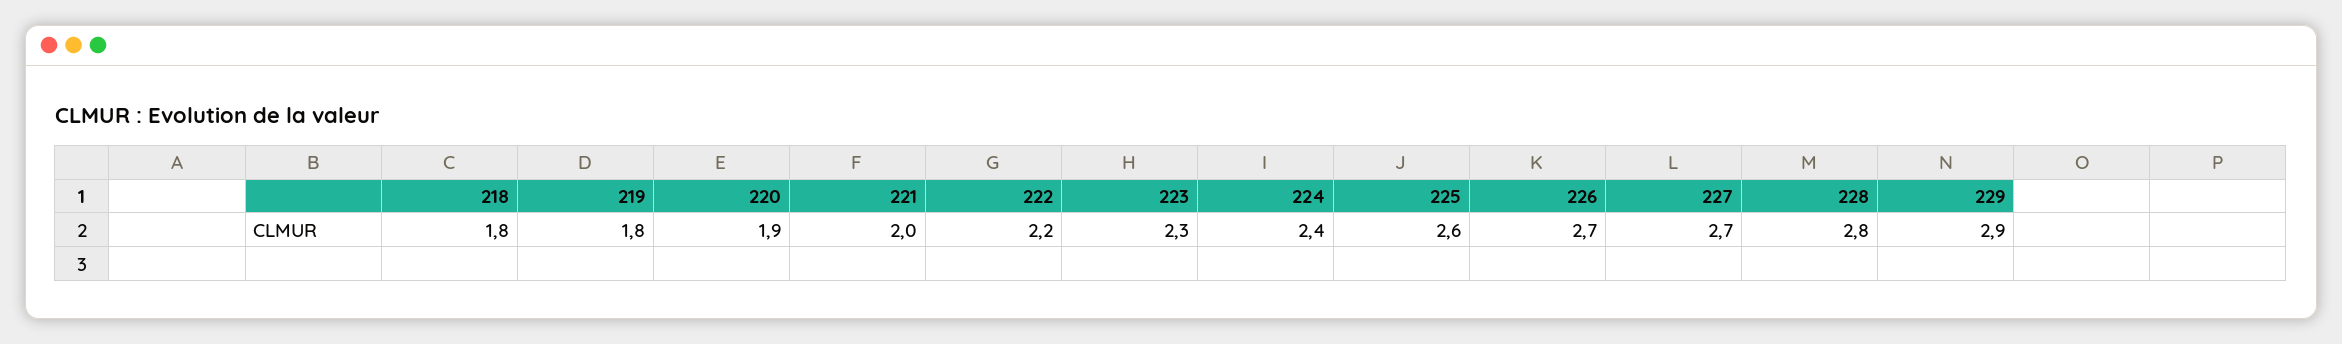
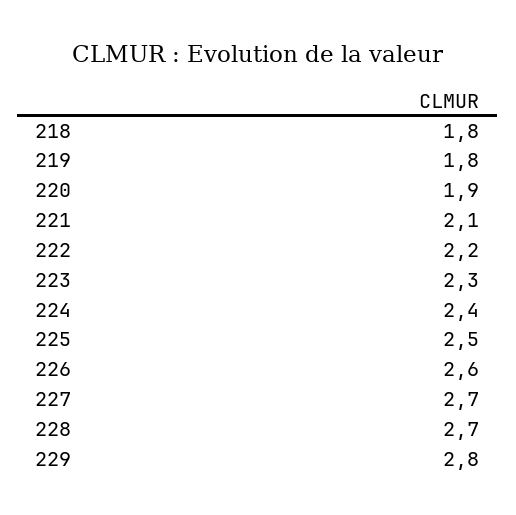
221: 2 -> 2.1
225: 2.6 -> 2.5
226: 2.7 -> 2.6
228: 2.8 -> 2.7
229: 2.9 -> 2.8

